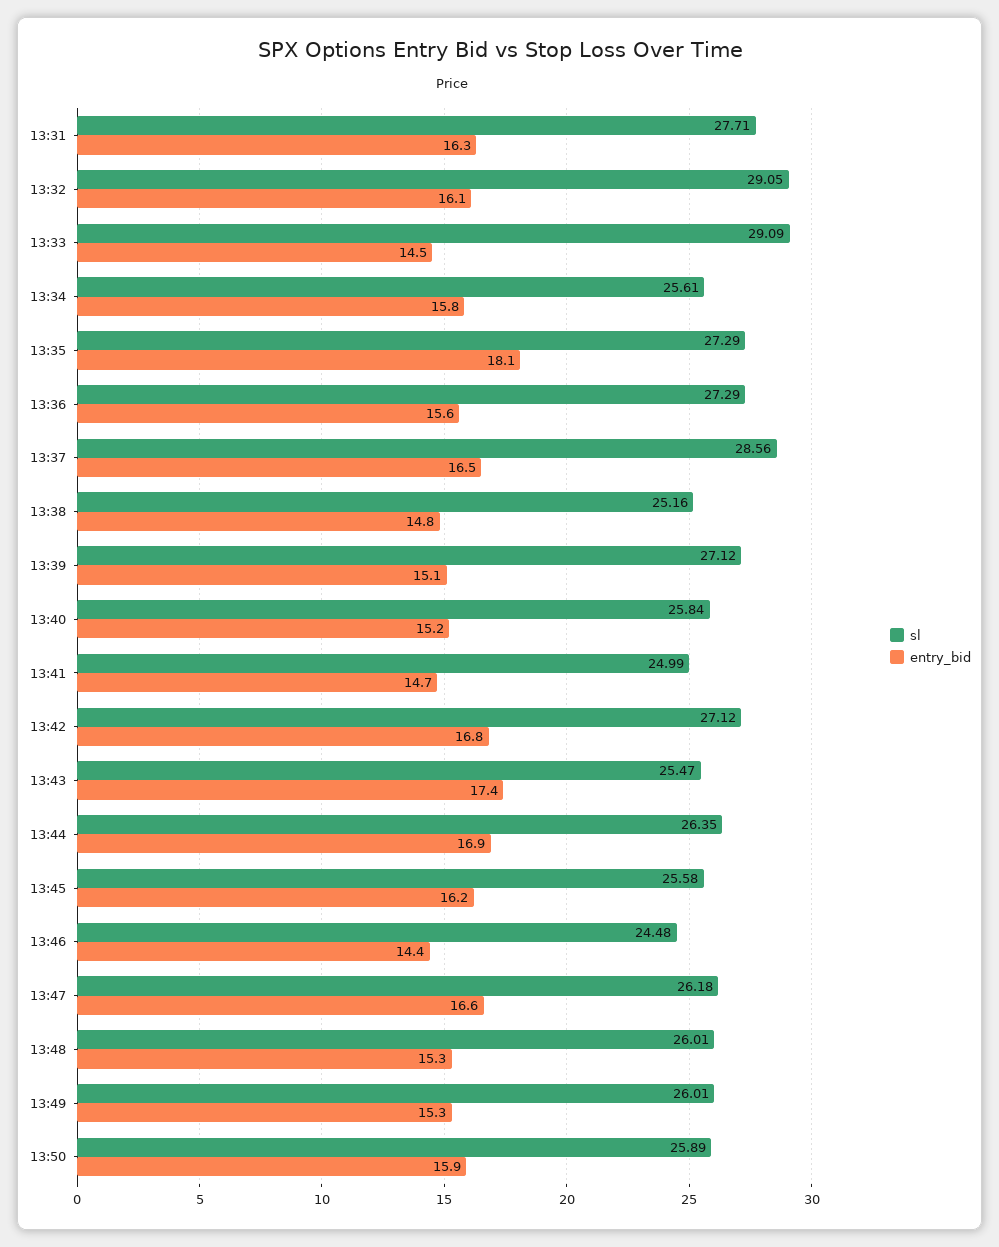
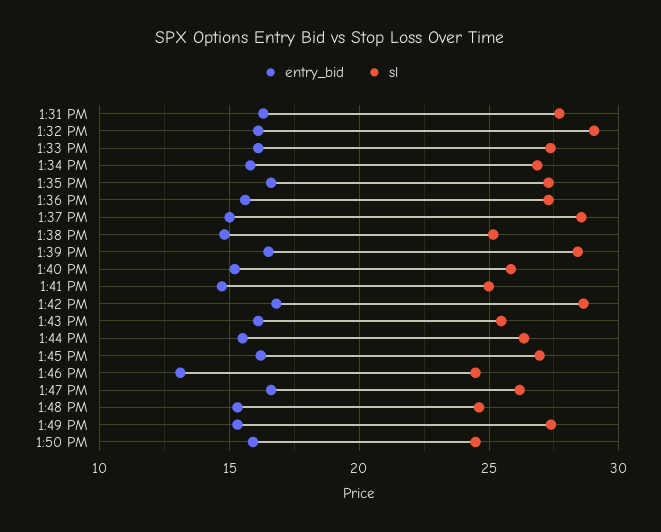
sl, 13:33: 29.09 -> 27.5
entry_bid, 13:33: 14.5 -> 16
sl, 13:34: 25.61 -> 27
entry_bid, 13:35: 18.1 -> 16.5
entry_bid, 13:37: 16.5 -> 15
sl, 13:39: 27.12 -> 28.5
entry_bid, 13:39: 15.1 -> 16.5
sl, 13:42: 27.12 -> 28.5
entry_bid, 13:43: 17.4 -> 16
entry_bid, 13:44: 16.9 -> 15.5
sl, 13:45: 25.58 -> 27
entry_bid, 13:46: 14.4 -> 13
sl, 13:48: 26.01 -> 24.5
sl, 13:49: 26.01 -> 27.5
sl, 13:50: 25.89 -> 24.5

